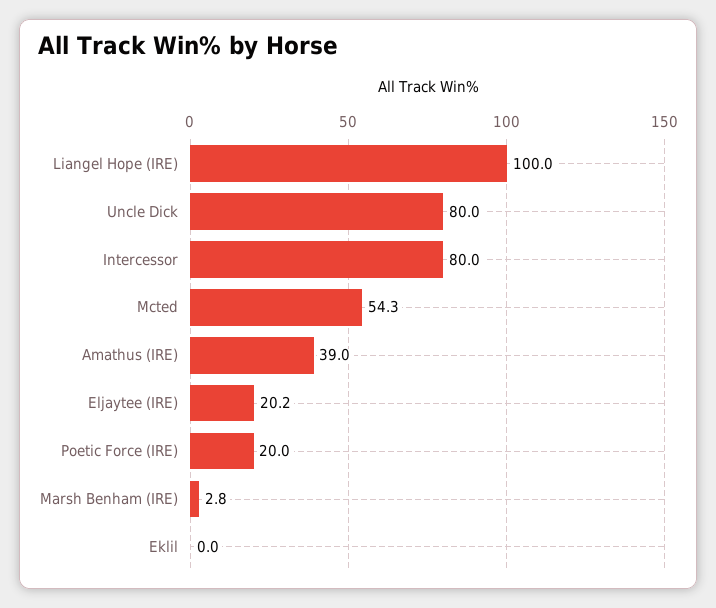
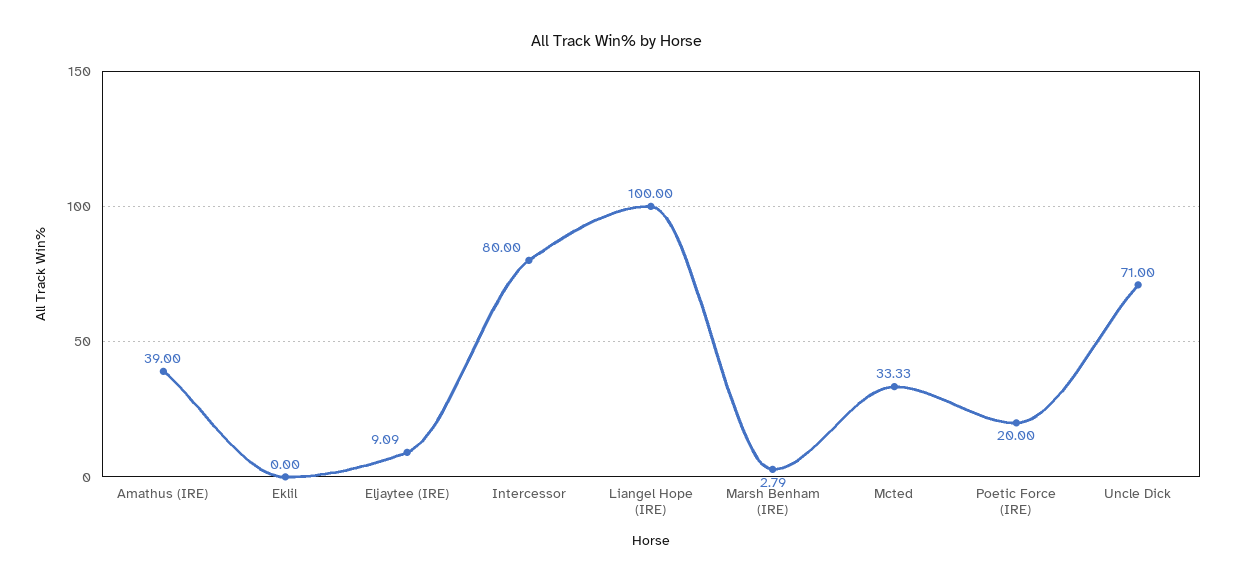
Uncle Dick: 80 -> 71
Mcted: 54.3 -> 33.33
Eljaytee (IRE): 20.2 -> 9.09

